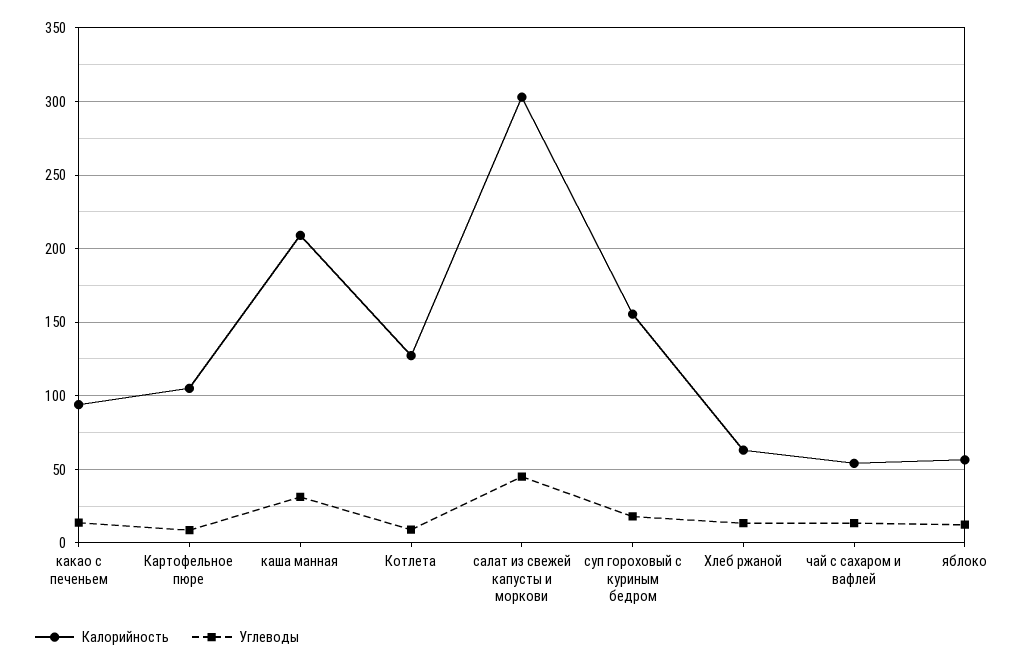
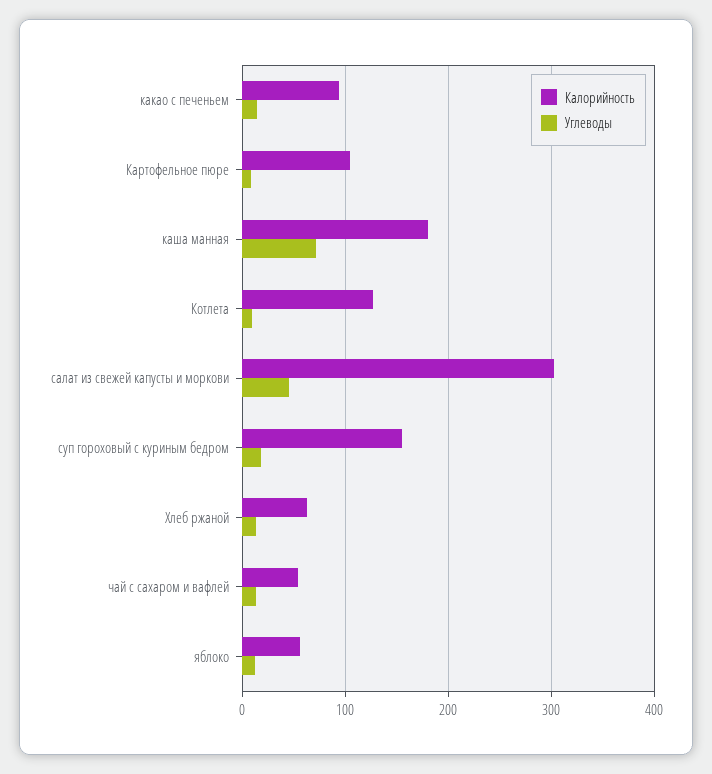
Калорийность, каша манная: 210 -> 180
Углеводы, каша манная: 30 -> 70

